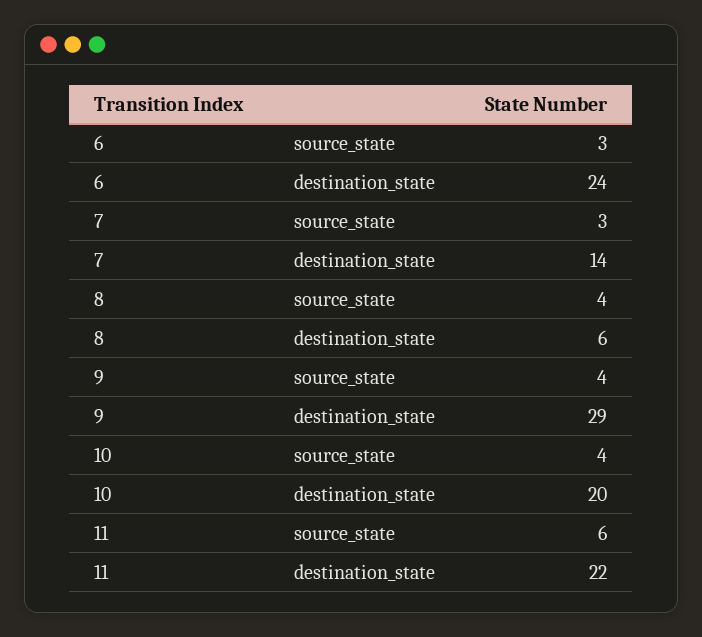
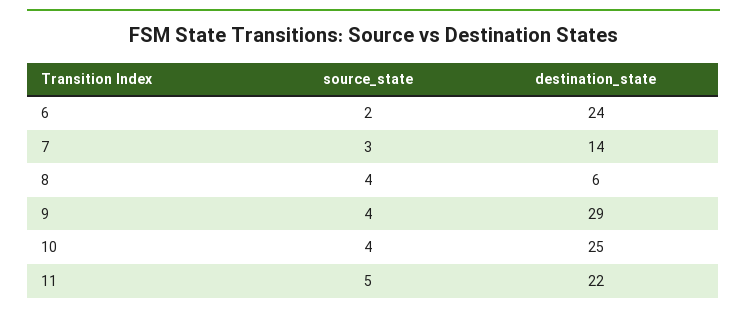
6, source_state: 3 -> 2
10, destination_state: 20 -> 25
11, source_state: 6 -> 5

